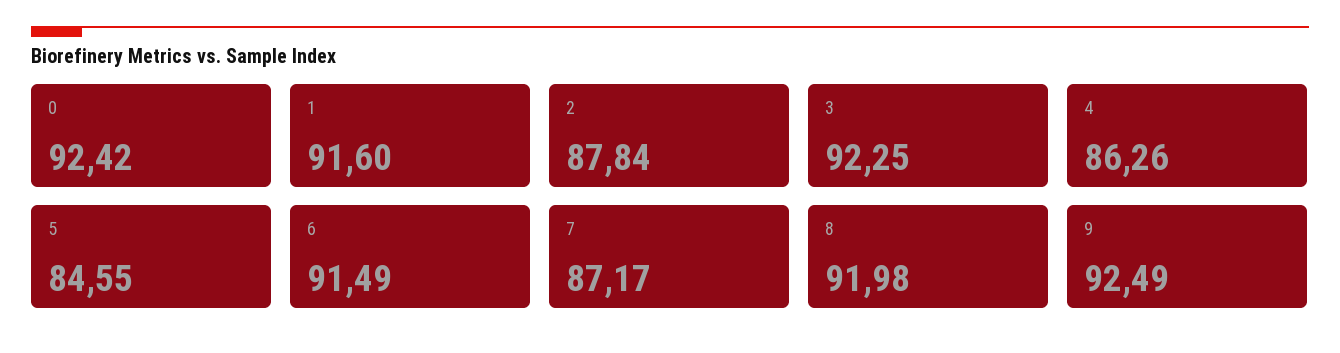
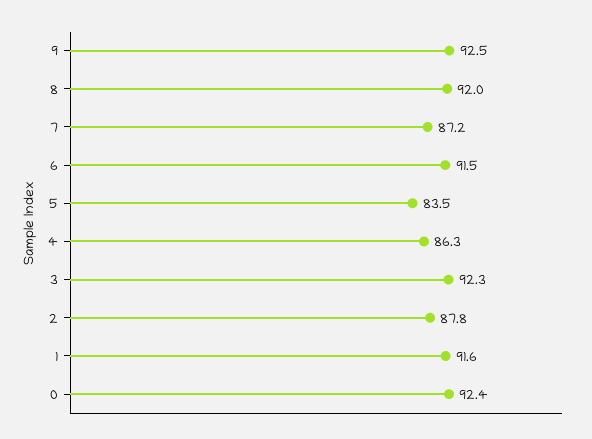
5: 84.55 -> 83.5

